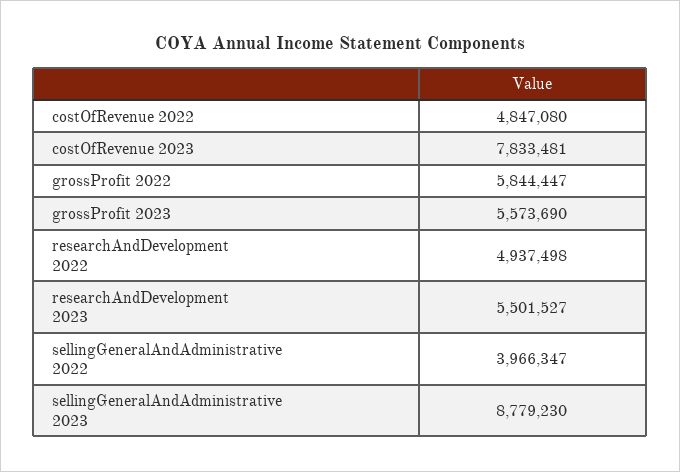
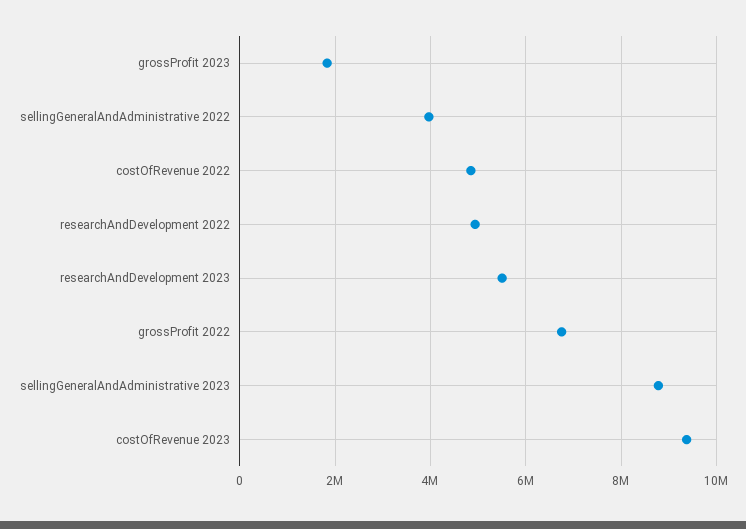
costOfRevenue 2023: 7833481 -> 9400000
grossProfit 2022: 5844447 -> 6800000
grossProfit 2023: 5573690 -> 1800000

